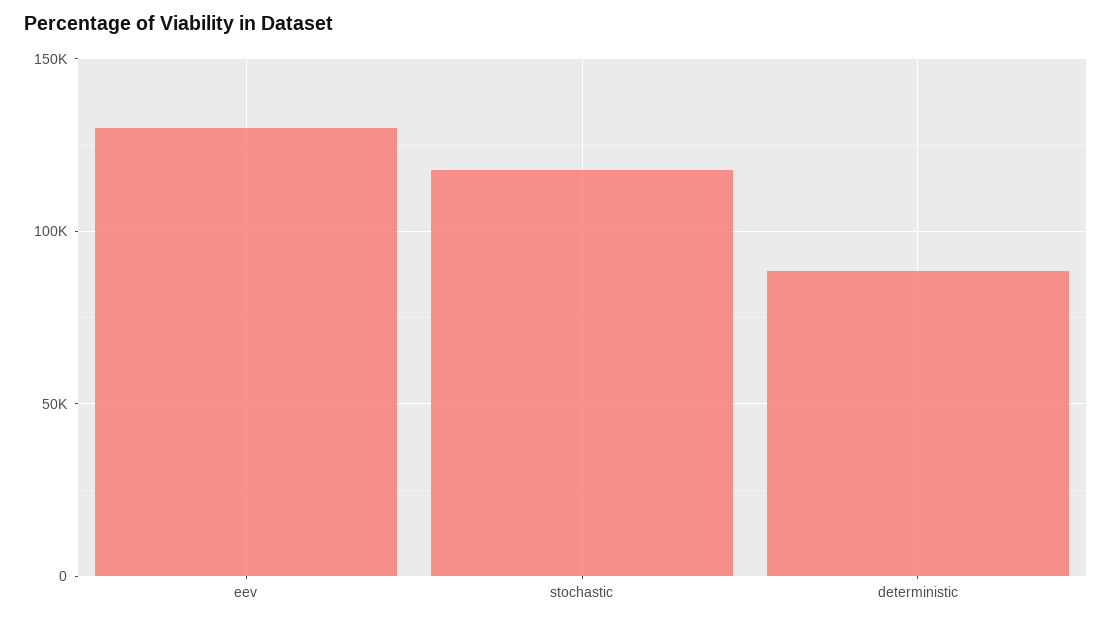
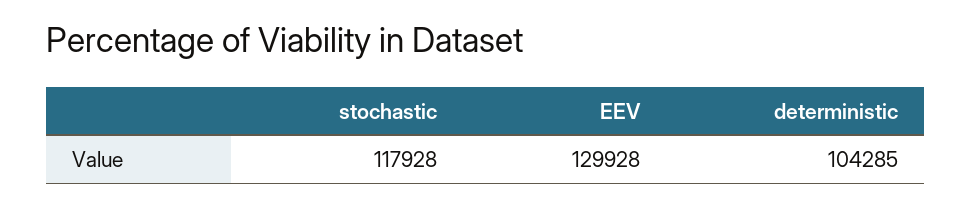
deterministic: 90000 -> 104285

